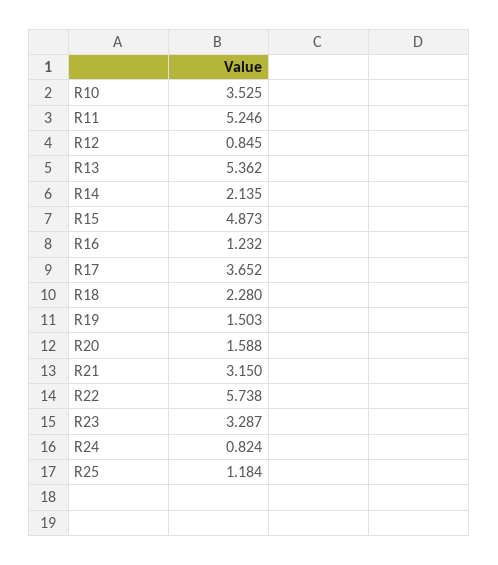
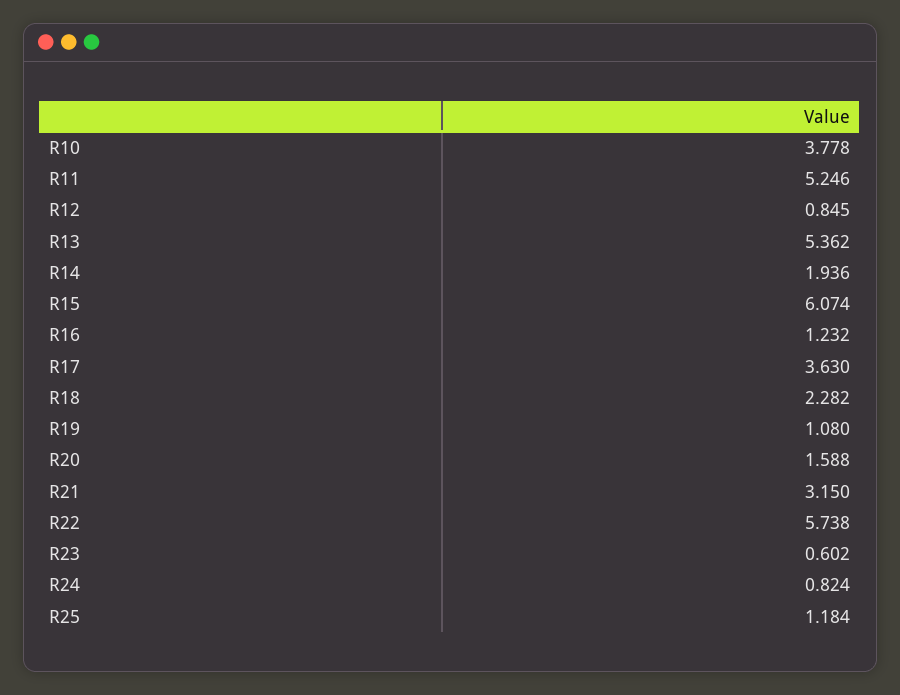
R10: 3.525 -> 3.778
R14: 2.135 -> 1.936
R15: 4.873 -> 6.074
R17: 3.652 -> 3.63
R18: 2.28 -> 2.282
R19: 1.503 -> 1.08
R23: 3.287 -> 0.602

